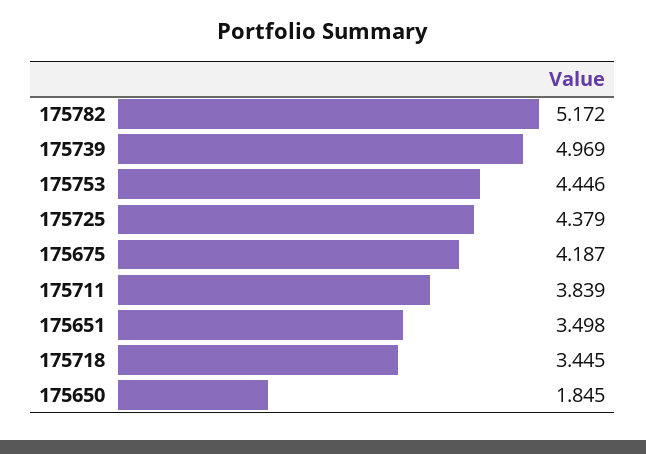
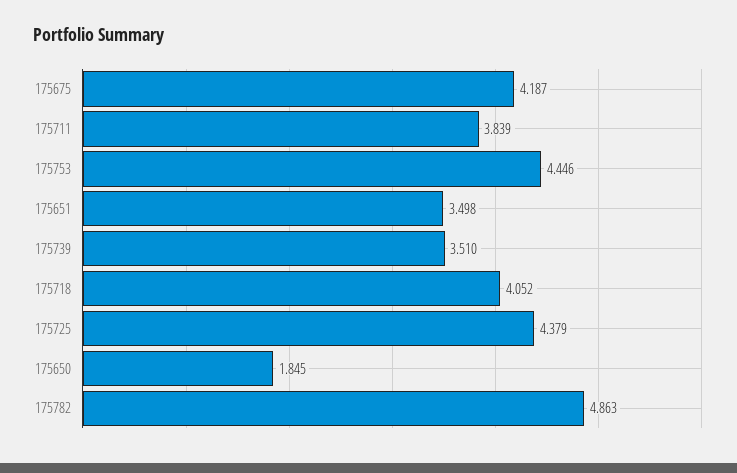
175782: 5.172 -> 4.863
175739: 4.969 -> 3.51
175718: 3.445 -> 4.052

